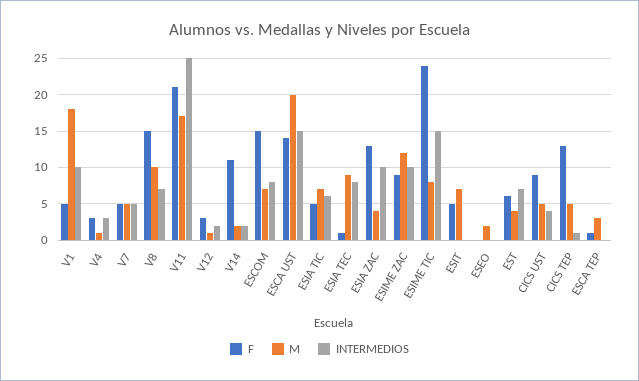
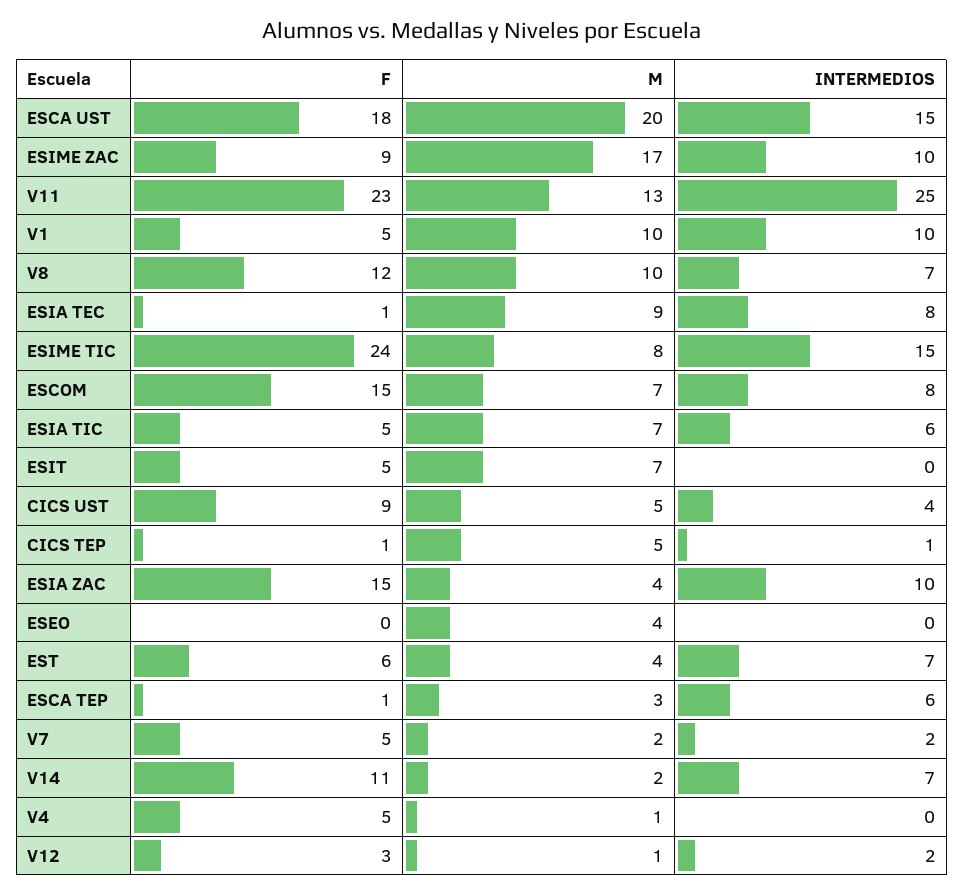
M, V1: 18 -> 10
F, V4: 3 -> 5
INTERMEDIOS, V4: 3 -> 0
M, V7: 5 -> 2
INTERMEDIOS, V7: 5 -> 2
F, V8: 15 -> 12
F, V11: 21 -> 23
M, V11: 17 -> 13
INTERMEDIOS, V14: 2 -> 7
F, ESCA UST: 14 -> 18
F, ESIA ZAC: 13 -> 15
M, ESIME ZAC: 12 -> 17
M, ESEO: 2 -> 4
F, CICS TEP: 13 -> 1
INTERMEDIOS, ESCA TEP: 0 -> 6

